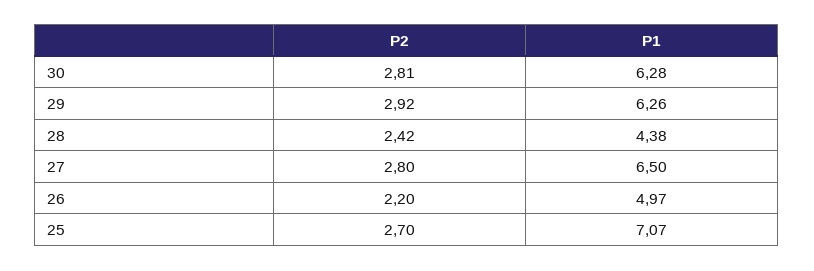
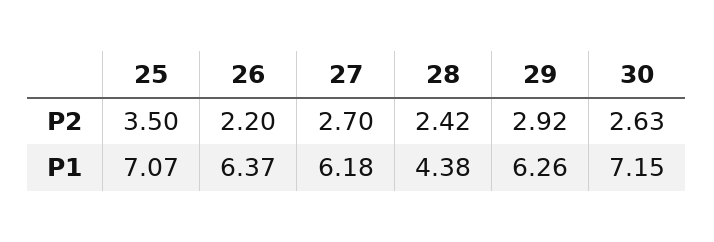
P2, 30: 2.81 -> 2.63
P1, 30: 6.28 -> 7.15
P2, 27: 2.8 -> 2.7
P1, 27: 6.5 -> 6.18
P1, 26: 4.97 -> 6.37
P2, 25: 2.7 -> 3.5

